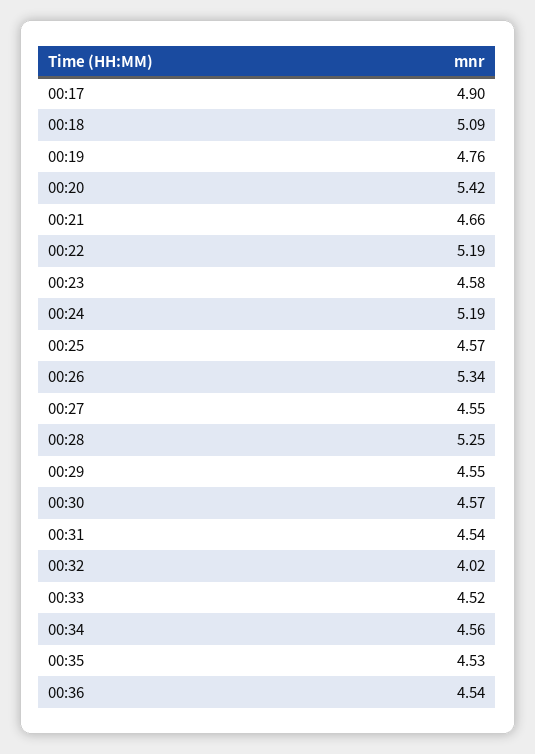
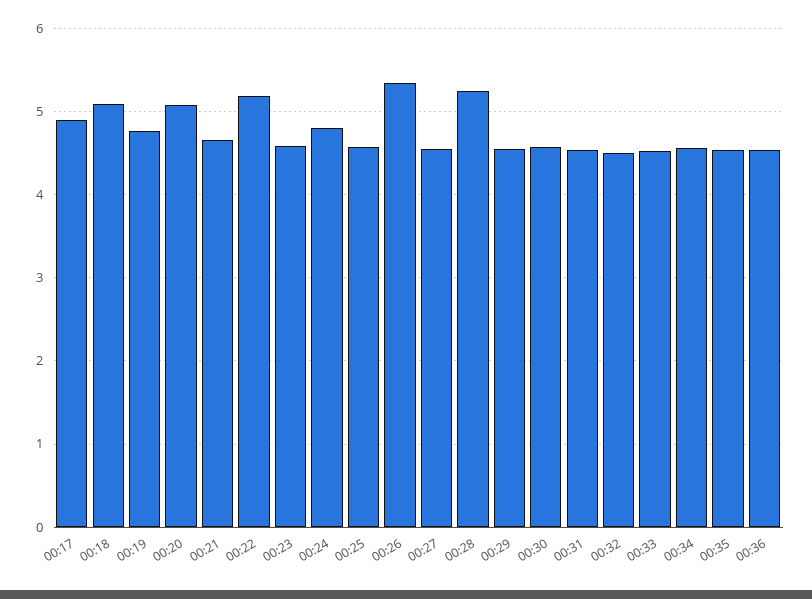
00:20: 5.42 -> 5.1
00:24: 5.19 -> 4.8
00:32: 4.02 -> 4.5

